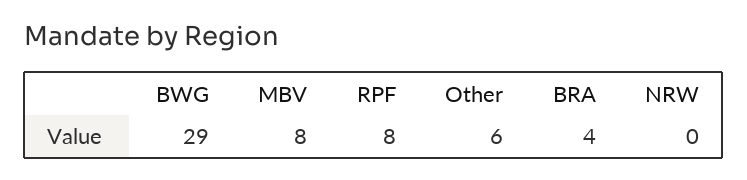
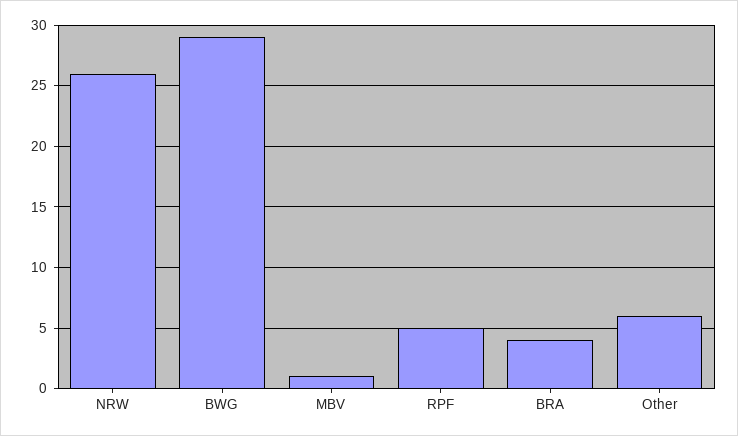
MBV: 8 -> 1
RPF: 8 -> 5
NRW: 0 -> 26

